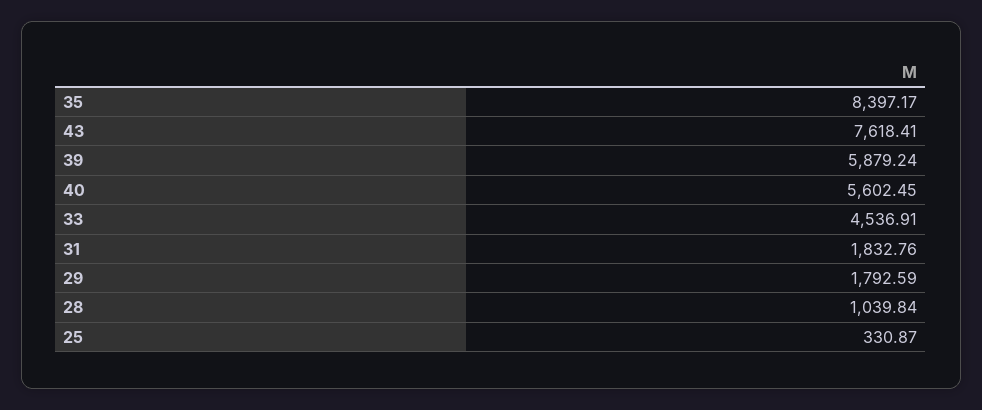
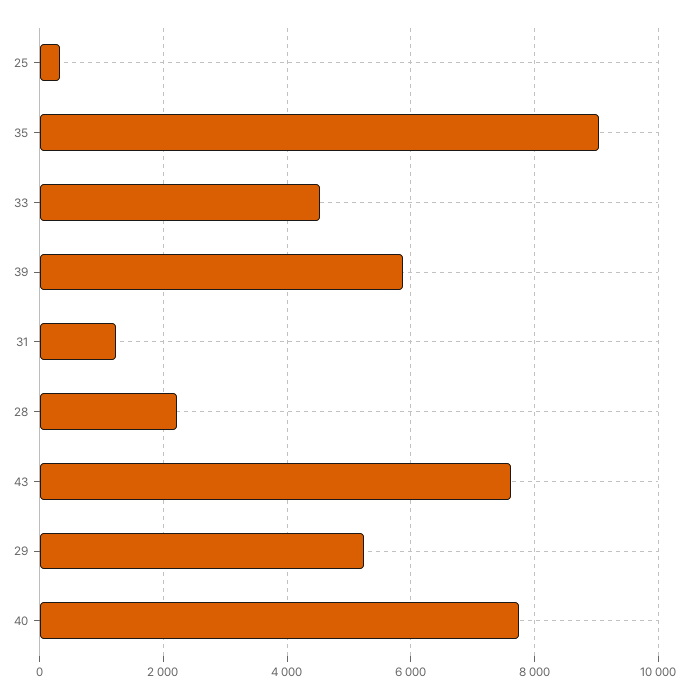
35: 8397.17 -> 9000
40: 5602.45 -> 7800
31: 1832.76 -> 1200
29: 1792.59 -> 5200
28: 1039.84 -> 2200

